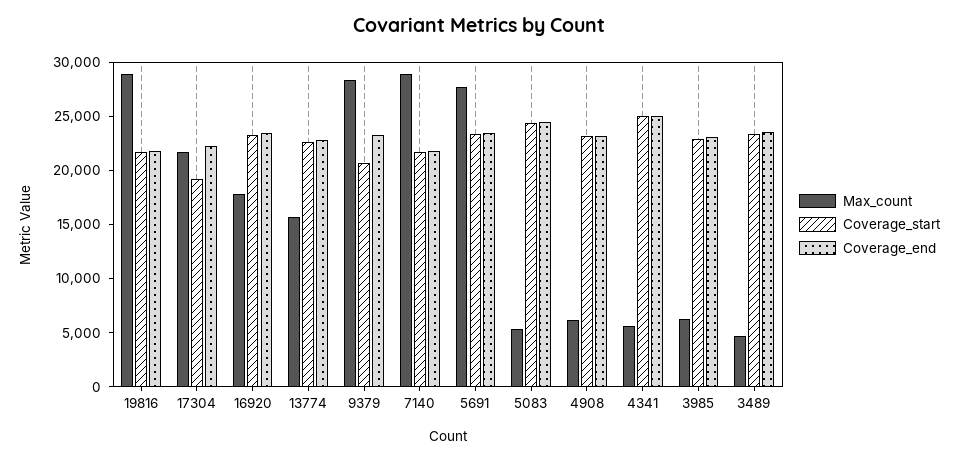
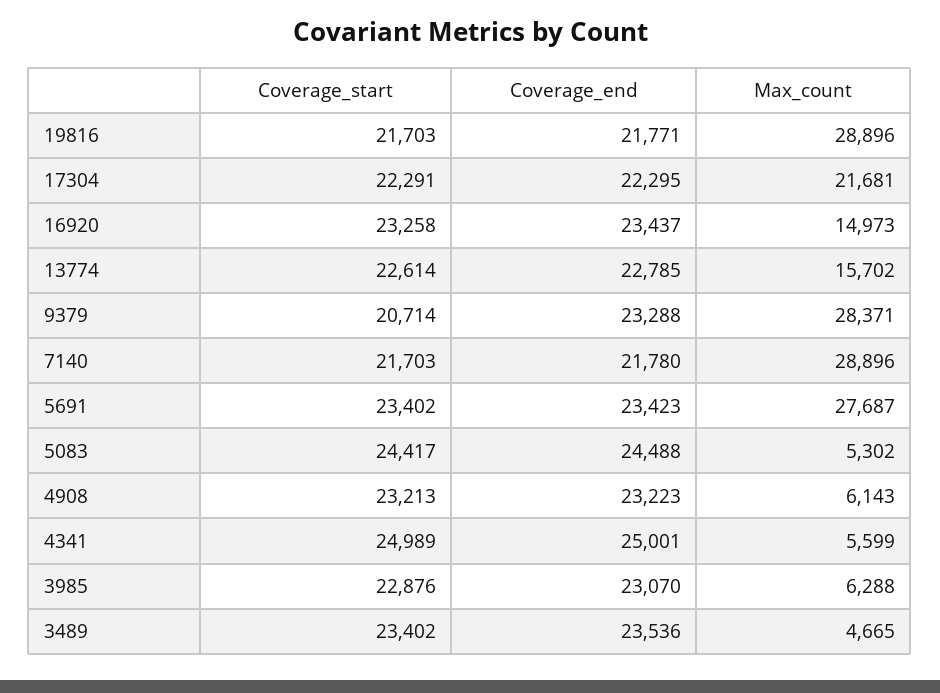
Coverage_start, 17304: 19000 -> 22291
Max_count, 16920: 18000 -> 14973

